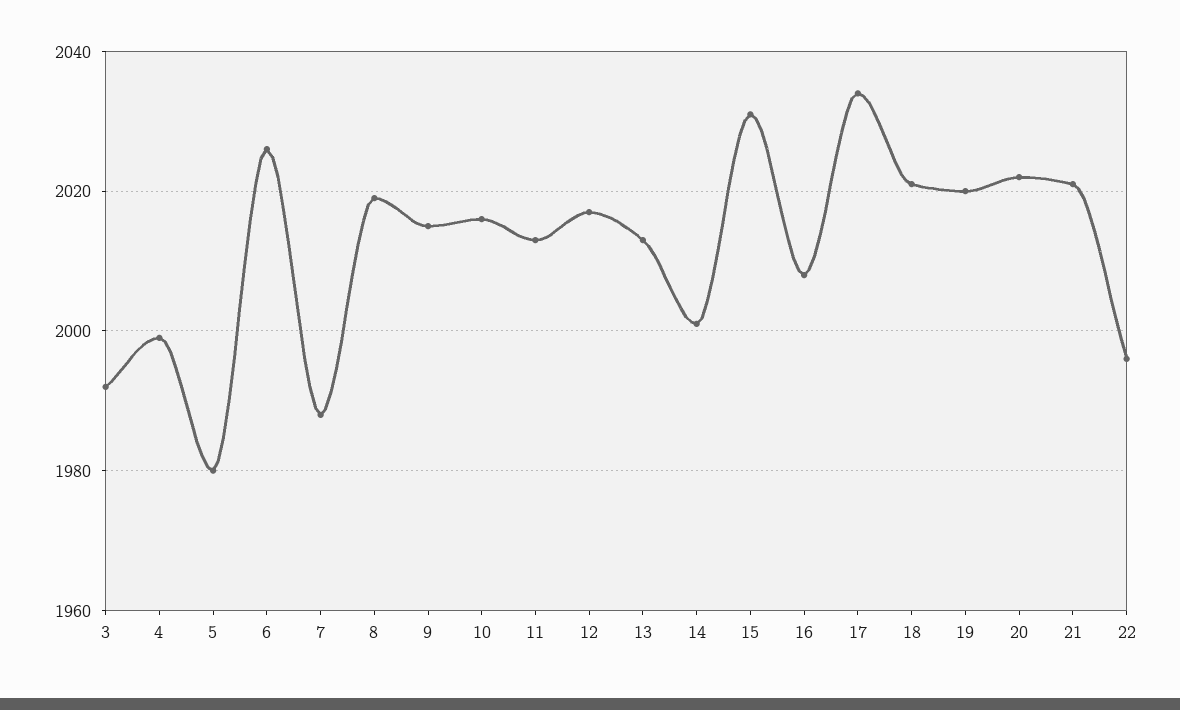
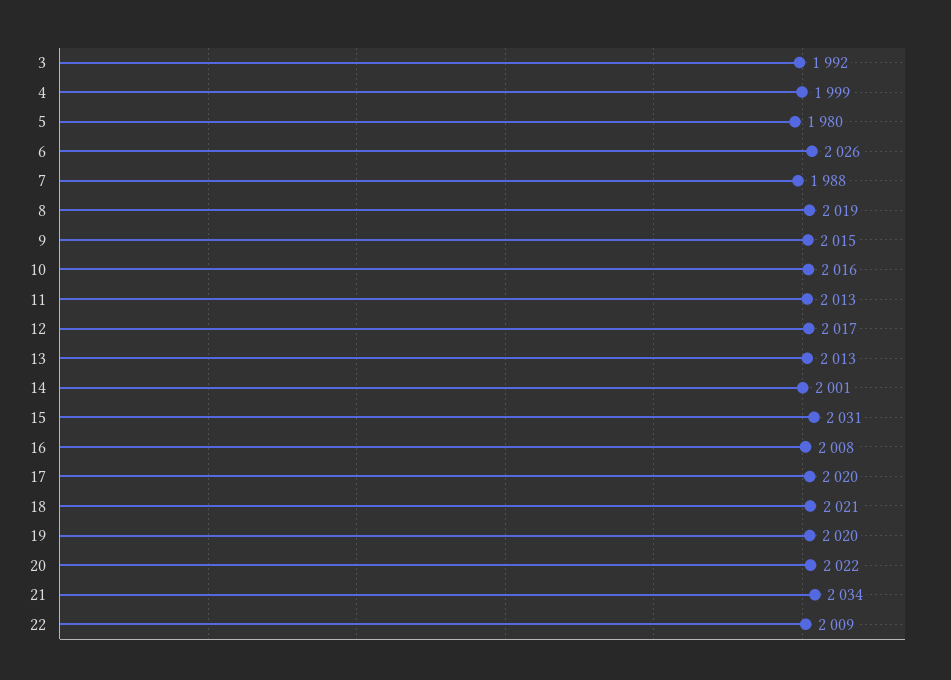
17: 2035 -> 2020
21: 2020 -> 2034
22: 1995 -> 2009

